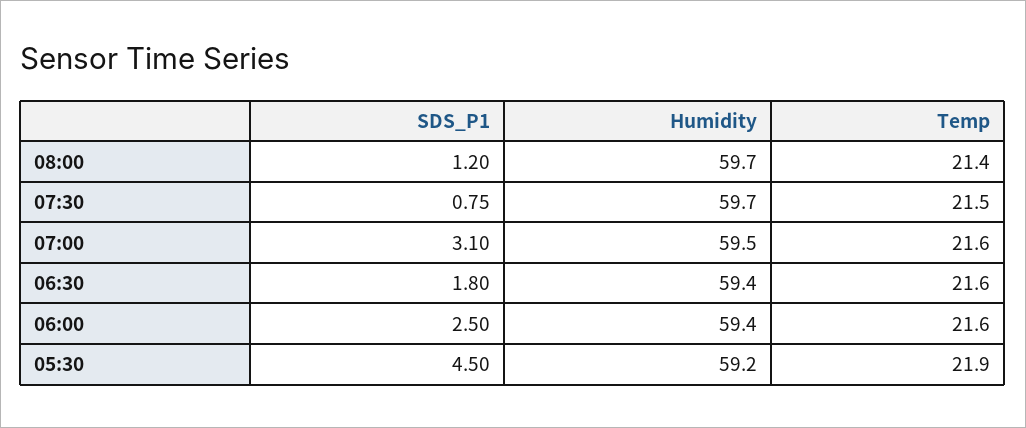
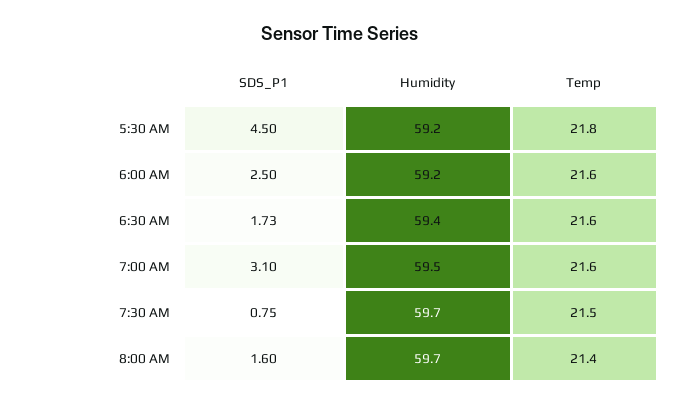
SDS_P1, 08:00: 1.2 -> 1.6
SDS_P1, 06:30: 1.8 -> 1.73
Humidity, 06:00: 59.4 -> 59.2
Temp, 05:30: 21.9 -> 21.8

